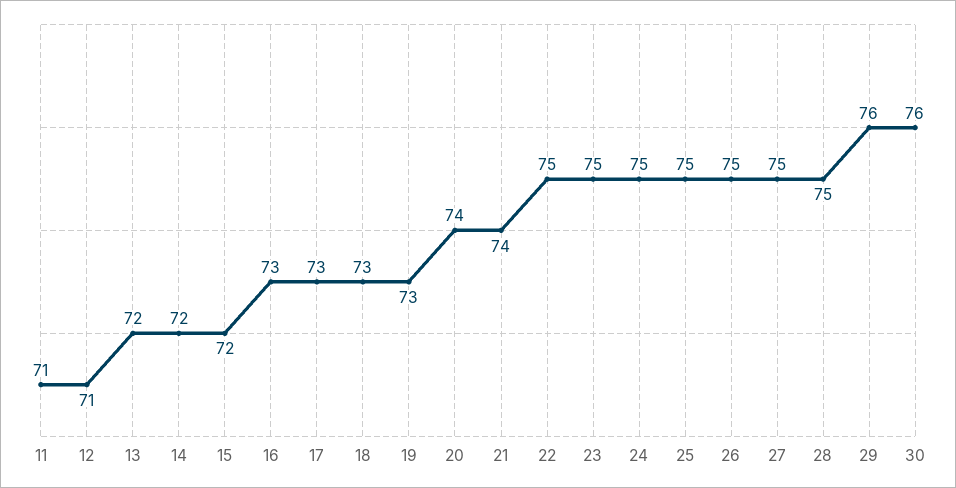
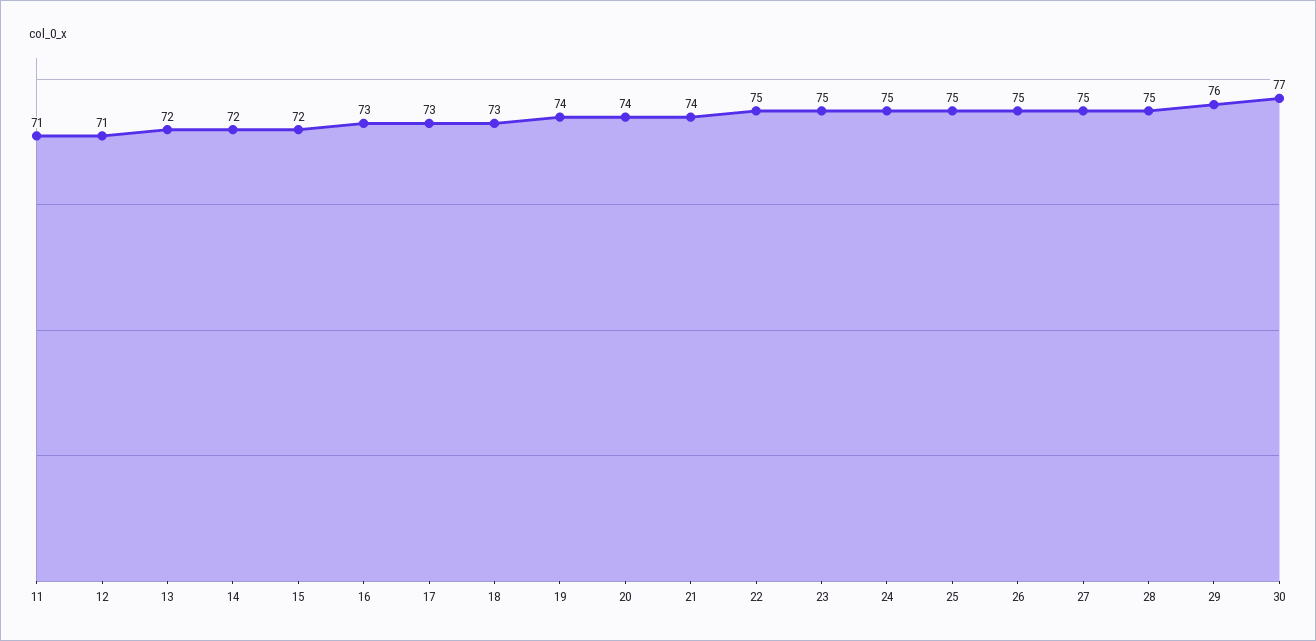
19: 73 -> 74
30: 76 -> 77

